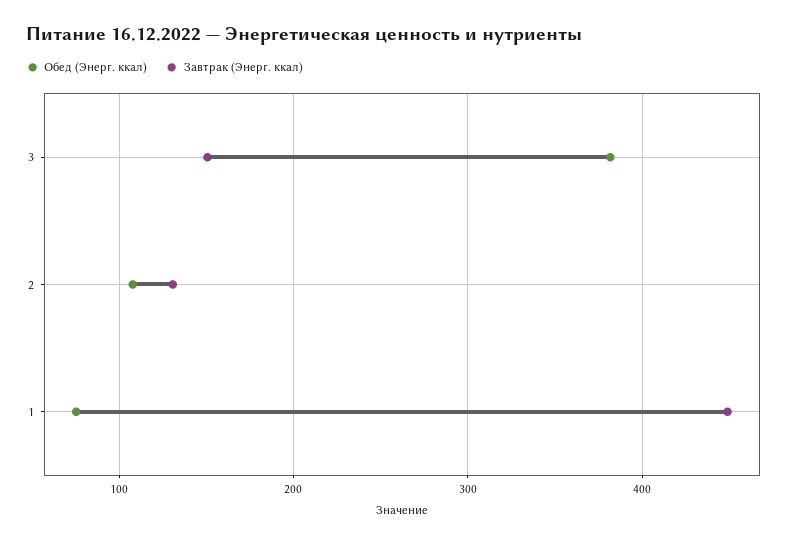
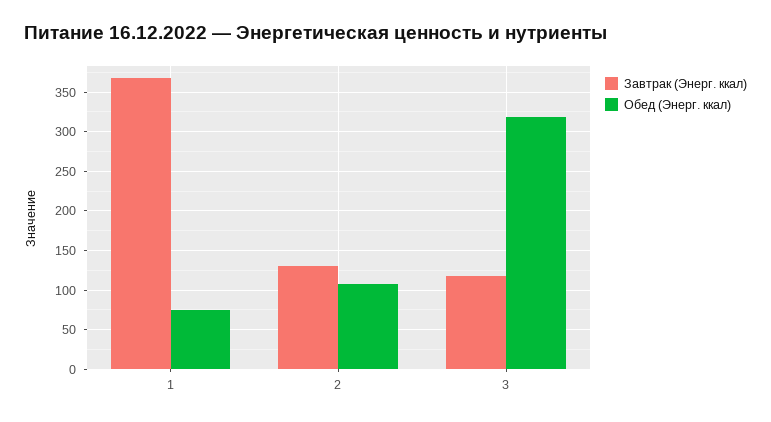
Обед (Энерг. ккал), 3: 380 -> 320
Завтрак (Энерг. ккал), 3: 150 -> 120
Завтрак (Энерг. ккал), 1: 450 -> 370

